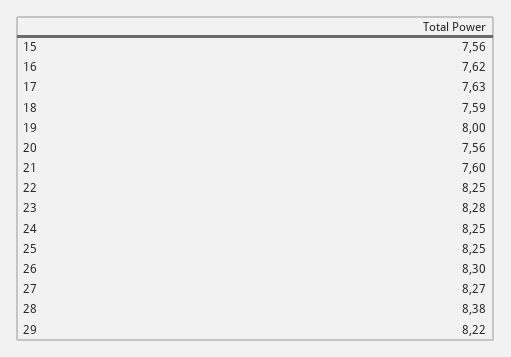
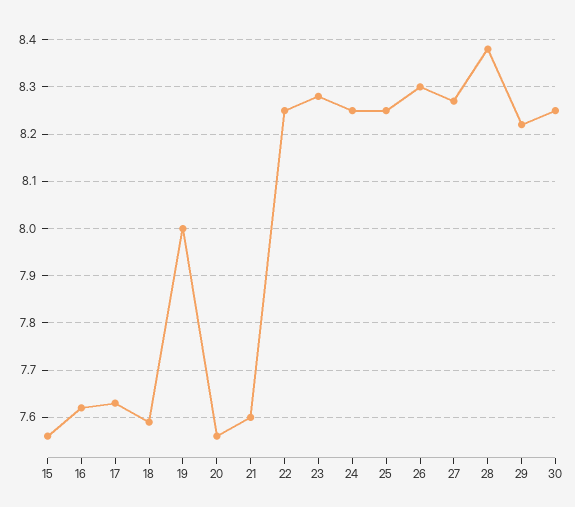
30: none -> 8.25

